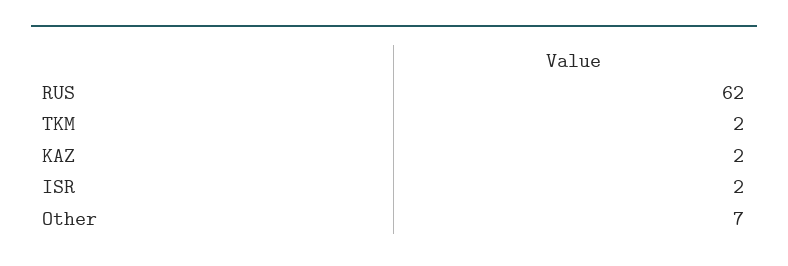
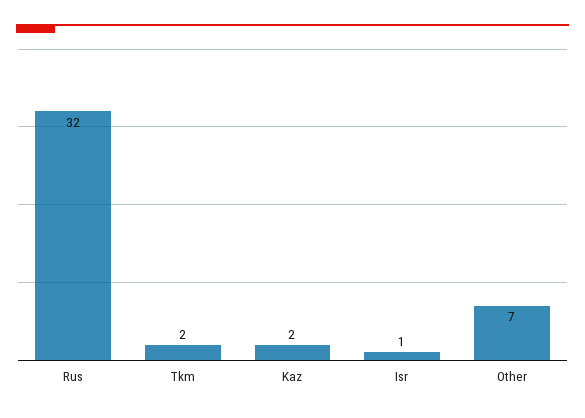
RUS: 62 -> 32
ISR: 2 -> 1

